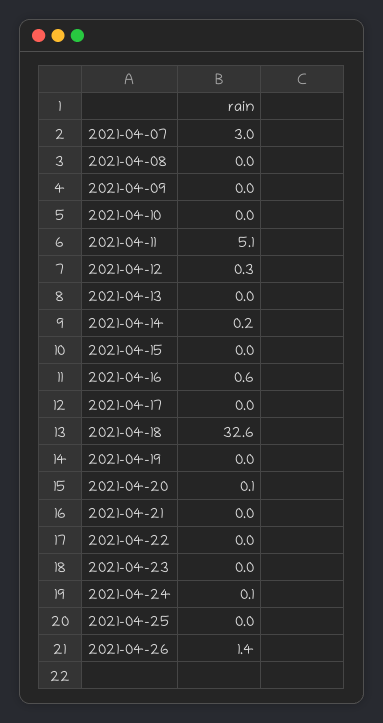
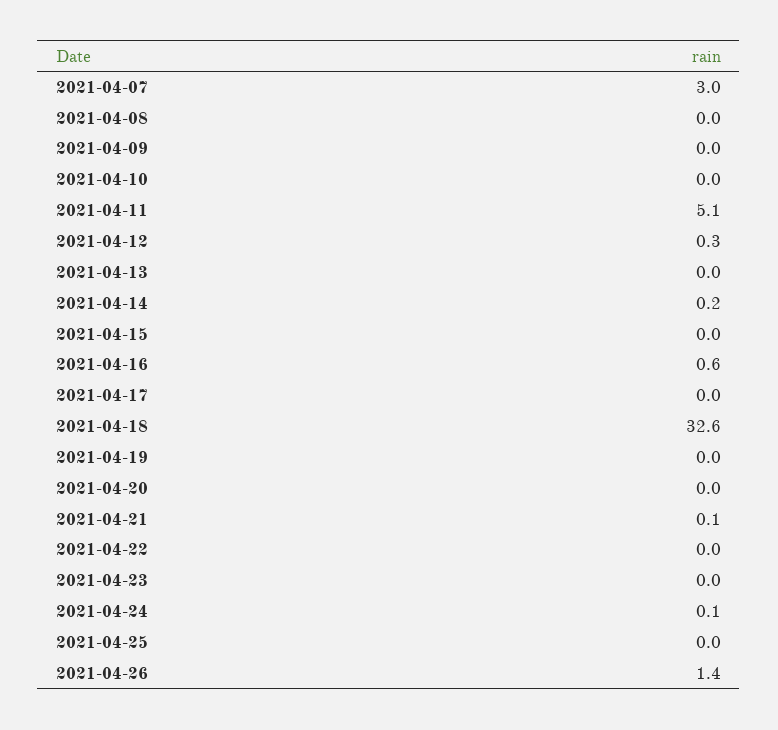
2021-04-20: 0.1 -> 0
2021-04-21: 0 -> 0.1

